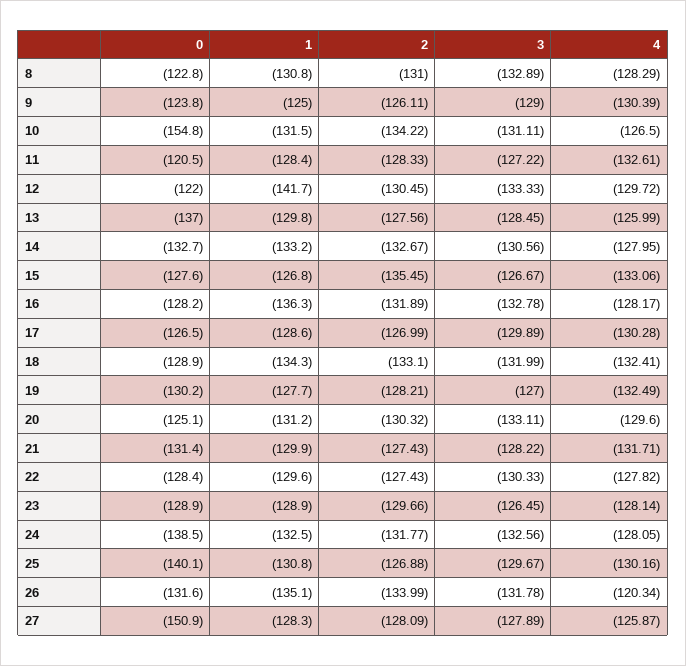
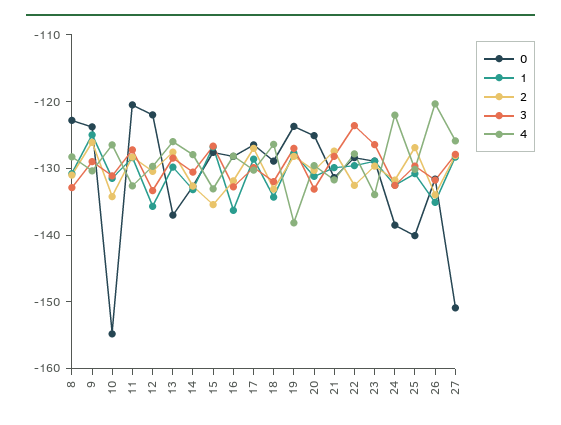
1, 12: -141.7 -> -136
4, 18: -132.41 -> -126
0, 19: -130.2 -> -124
4, 19: -132.49 -> -138
2, 22: -127.43 -> -132
3, 22: -130.33 -> -124
4, 23: -128.14 -> -134
4, 24: -128.05 -> -122

